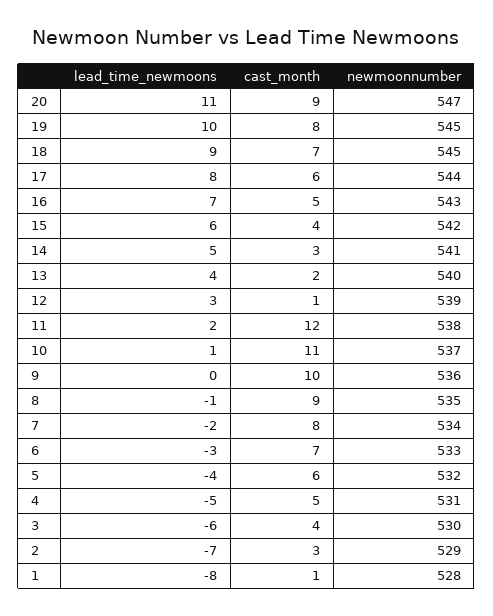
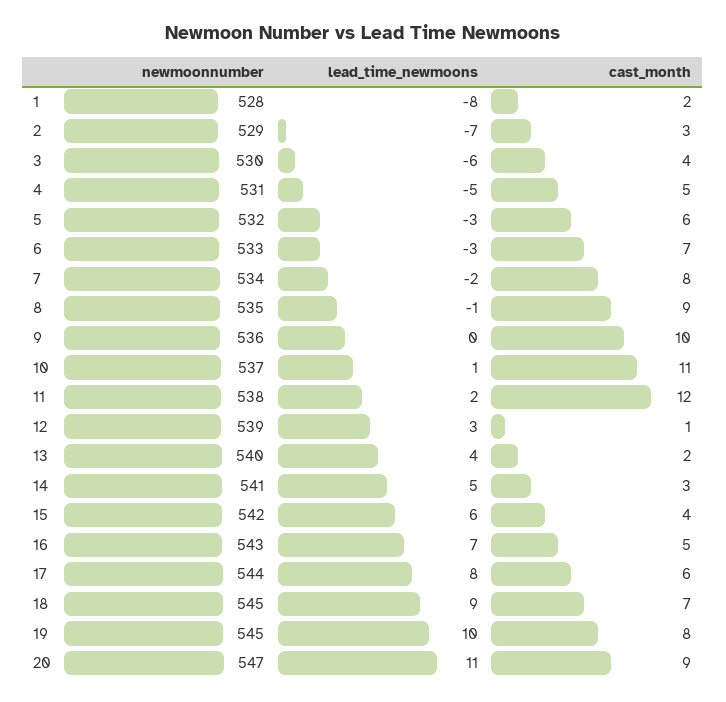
lead_time_newmoons, 5: -4 -> -3
cast_month, 1: 1 -> 2

